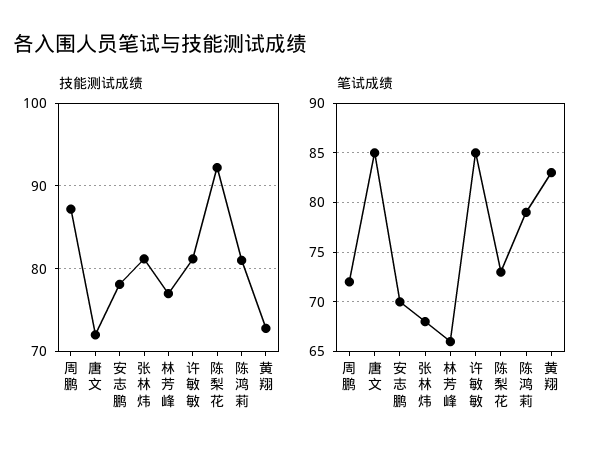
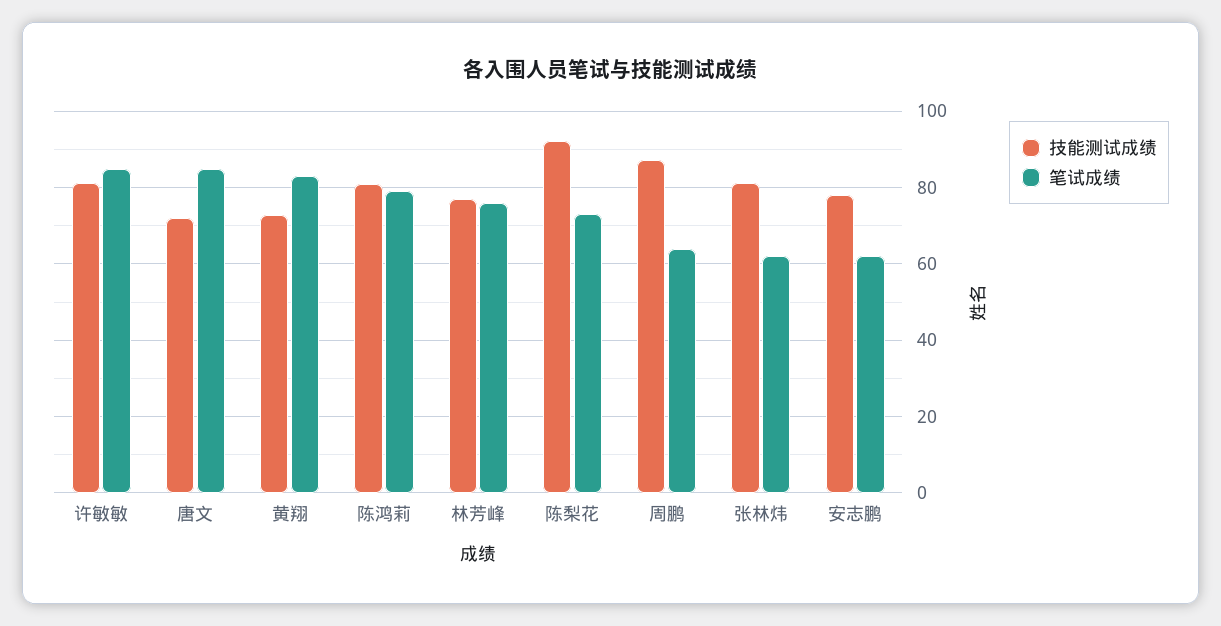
笔试成绩, 周鹏: 72 -> 64
笔试成绩, 安志鹏: 70 -> 62
笔试成绩, 张林炜: 68 -> 62
笔试成绩, 林芳峰: 66 -> 76

